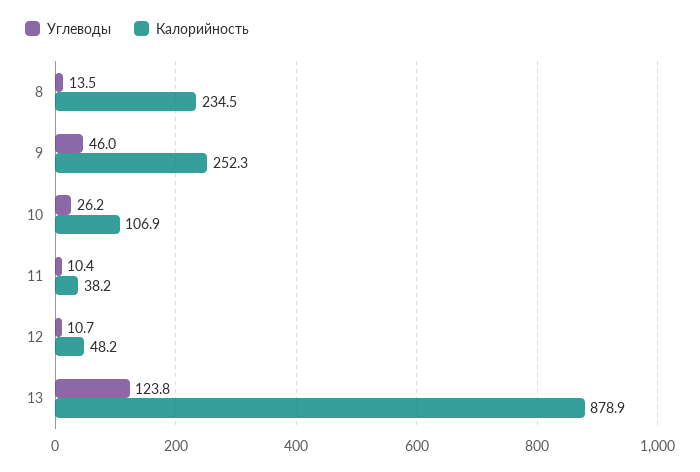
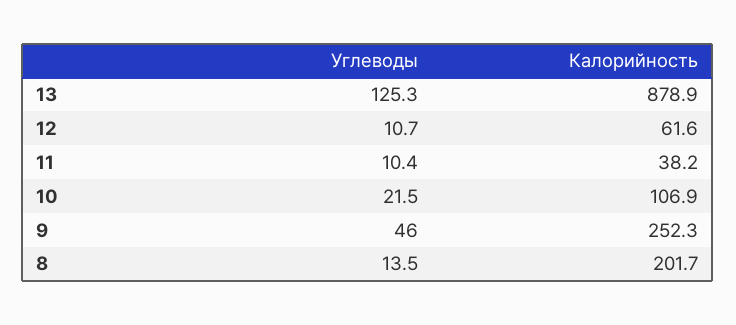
Калорийность, 8: 234.5 -> 201.7
Углеводы, 10: 26.2 -> 21.5
Калорийность, 12: 48.2 -> 61.6
Углеводы, 13: 123.8 -> 125.3

